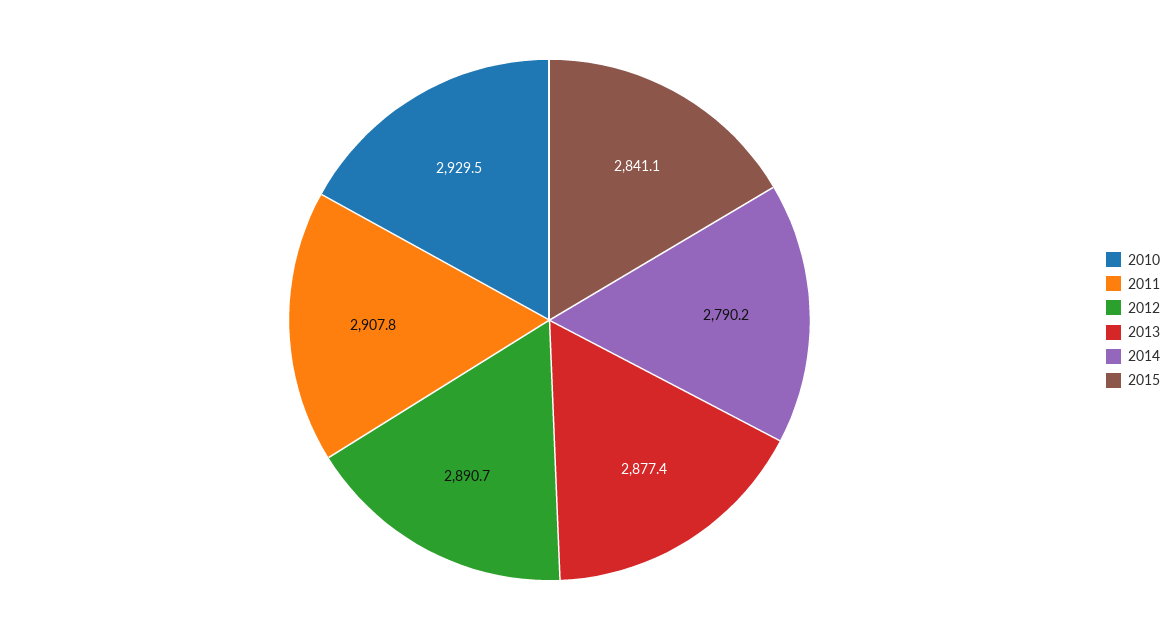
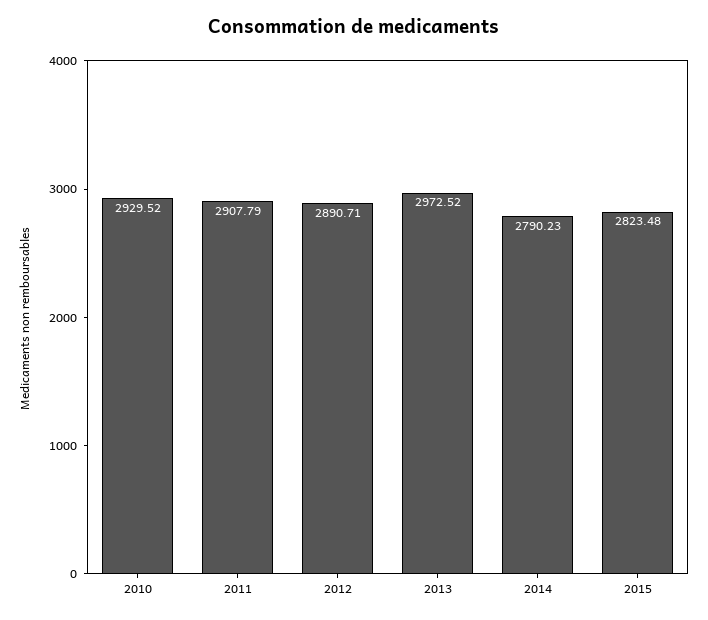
2013: 2877.4 -> 2972.52
2015: 2841.1 -> 2823.48

